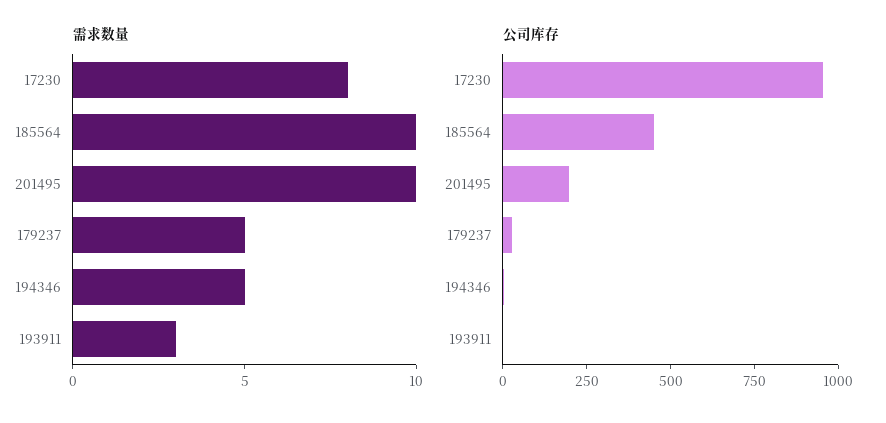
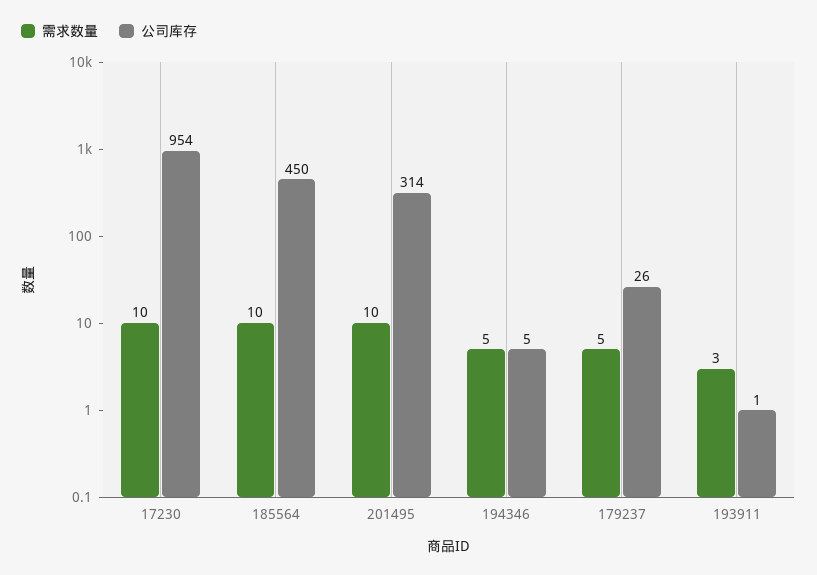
需求数量, 17230: 8 -> 10
公司库存, 201495: 200 -> 314

